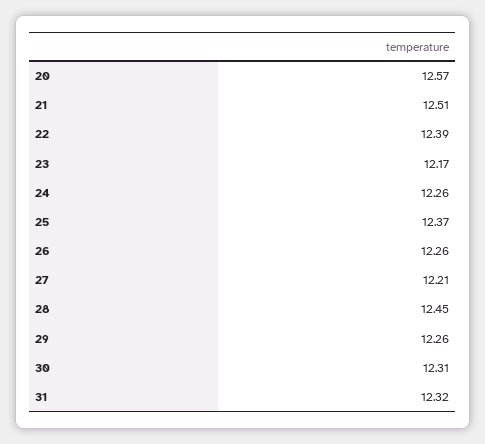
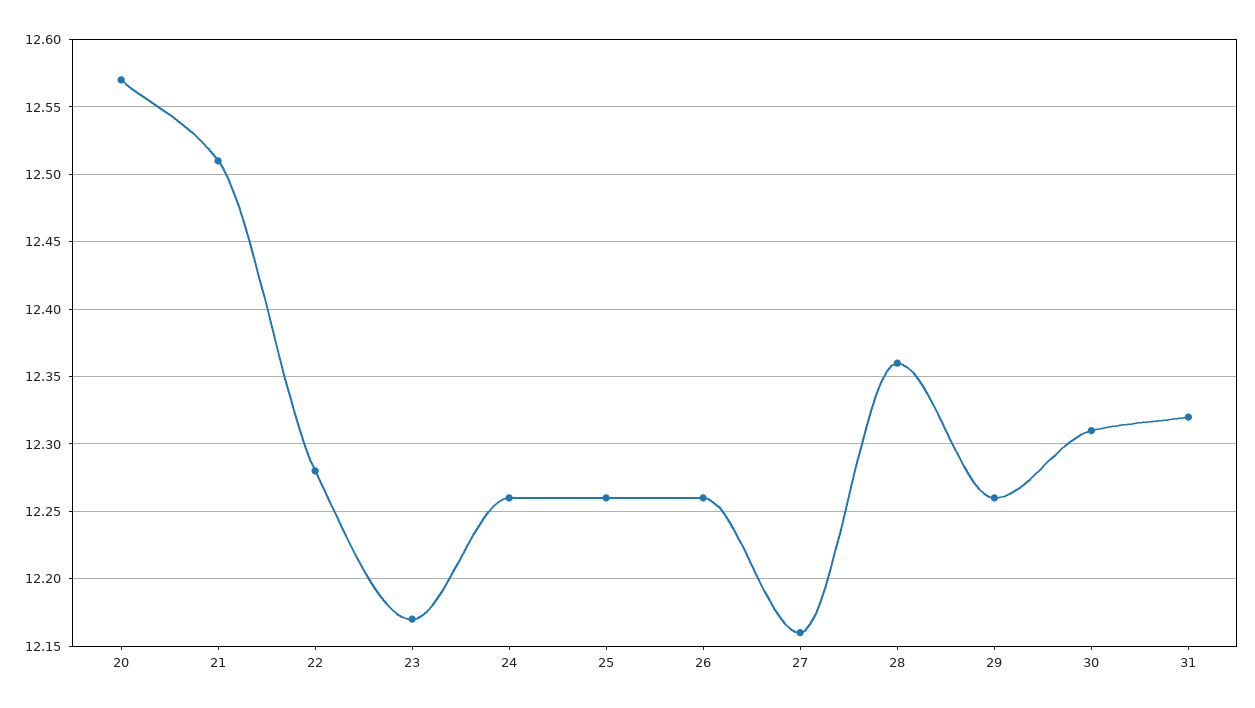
22: 12.39 -> 12.28
25: 12.37 -> 12.26
27: 12.21 -> 12.16
28: 12.45 -> 12.36

